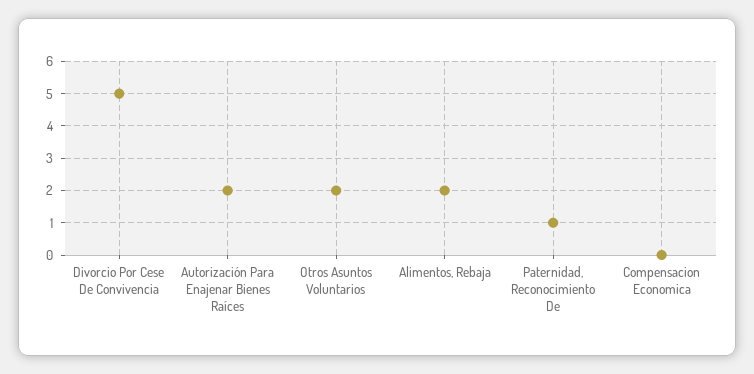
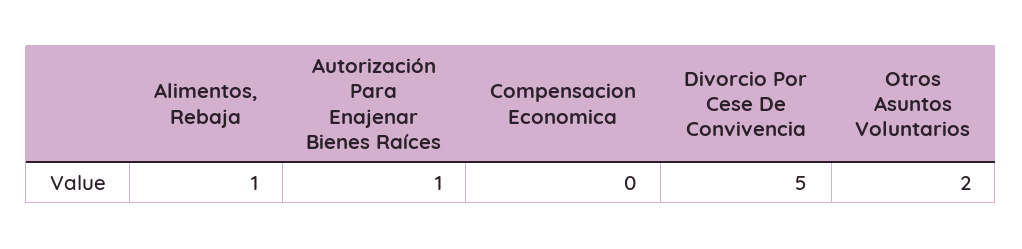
Autorización Para Enajenar Bienes Raíces: 2 -> 1
Alimentos, Rebaja: 2 -> 1
Paternidad, Reconocimiento De: 1 -> none

